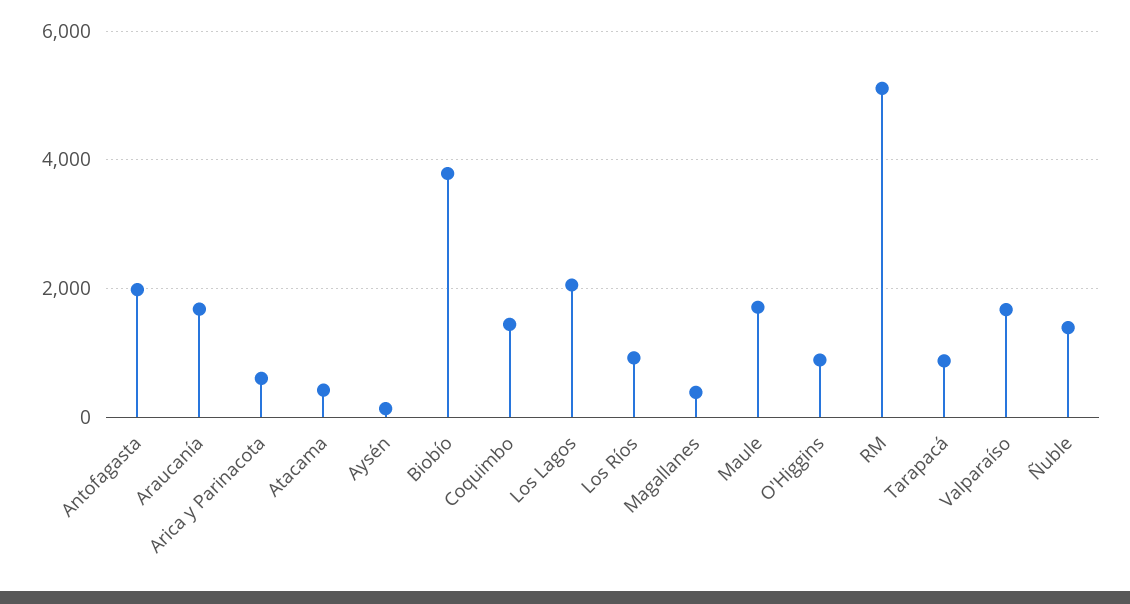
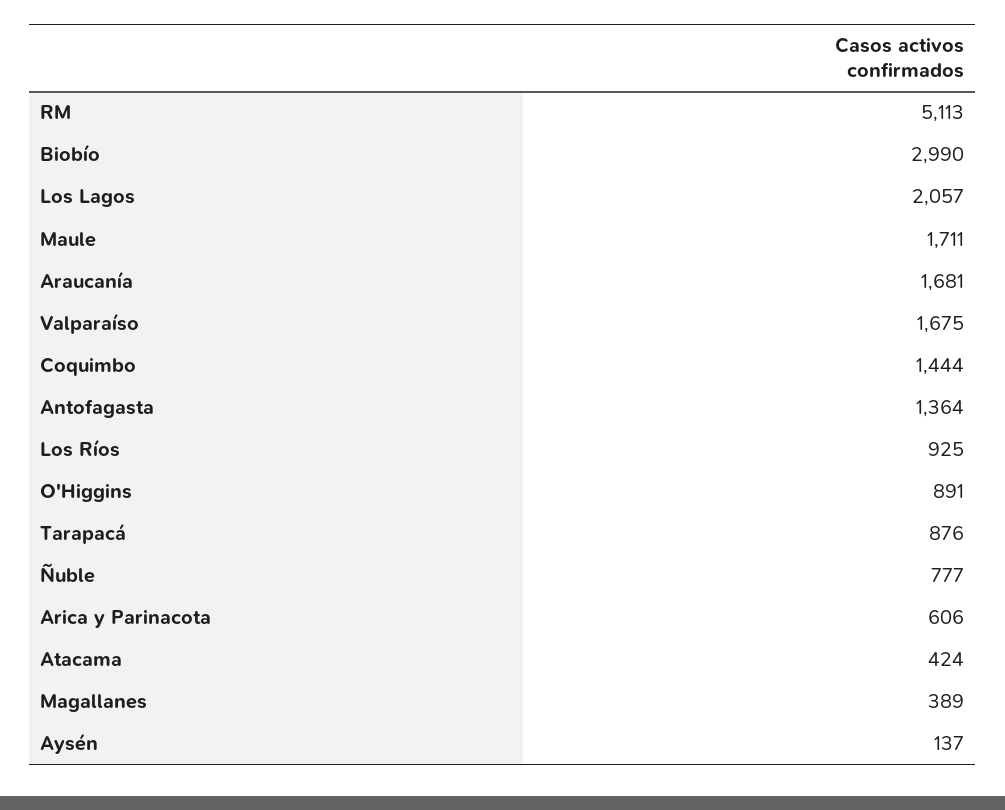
Antofagasta: 2000 -> 1364
Biobío: 3800 -> 2990
Ñuble: 1400 -> 777

